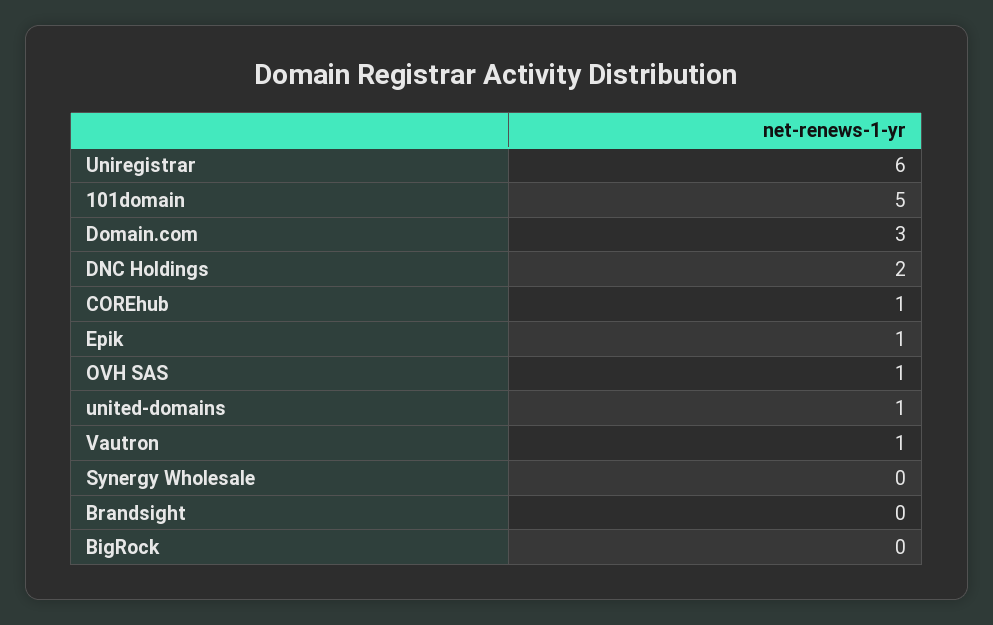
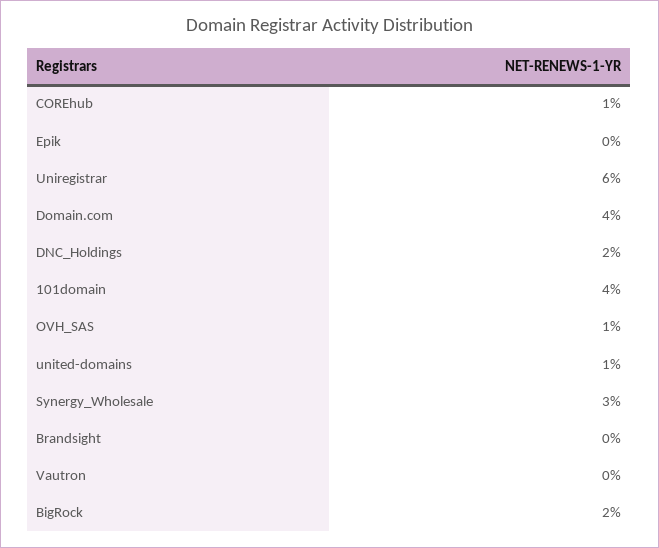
101domain: 5 -> 4
Domain.com: 3 -> 4
Epik: 1 -> 0
Vautron: 1 -> 0
Synergy Wholesale: 0 -> 3
BigRock: 0 -> 2

